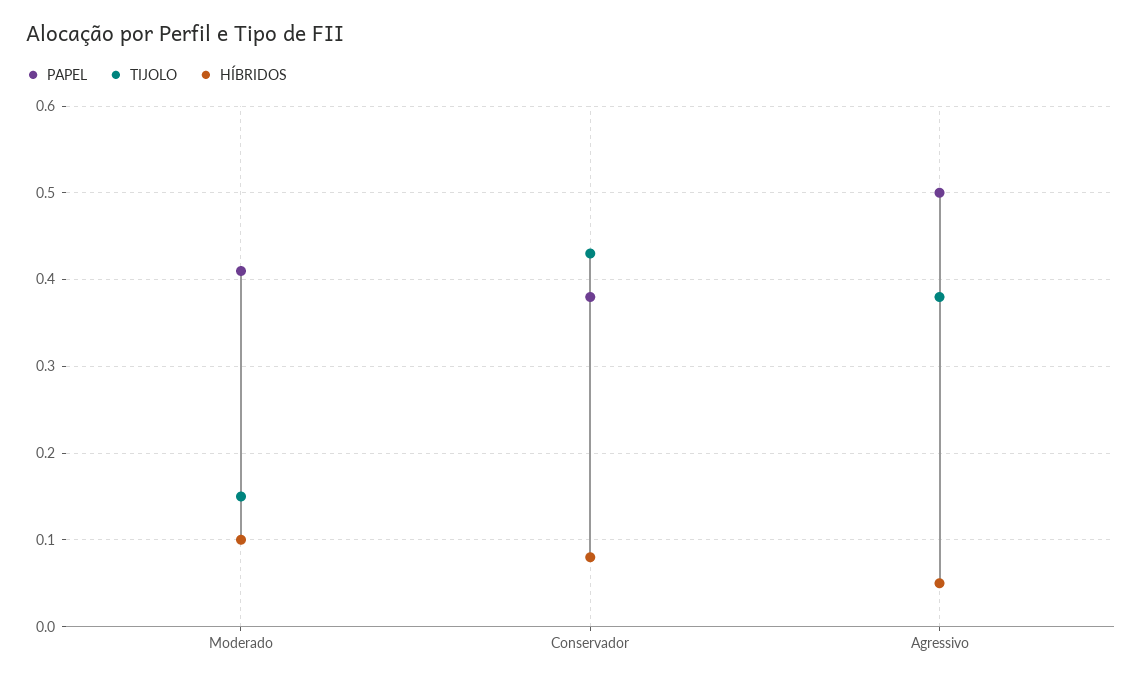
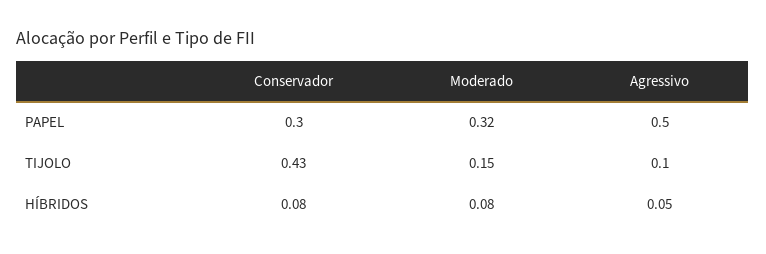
PAPEL, Moderado: 0.41 -> 0.32
HÍBRIDOS, Moderado: 0.1 -> 0.08
PAPEL, Conservador: 0.38 -> 0.3
TIJOLO, Agressivo: 0.38 -> 0.1

